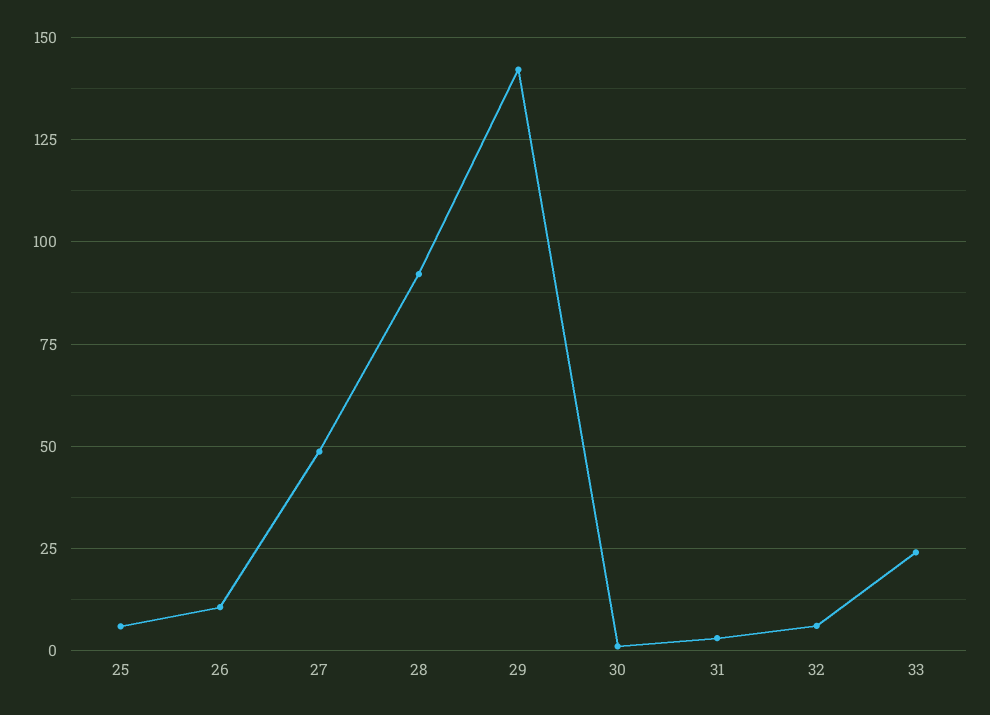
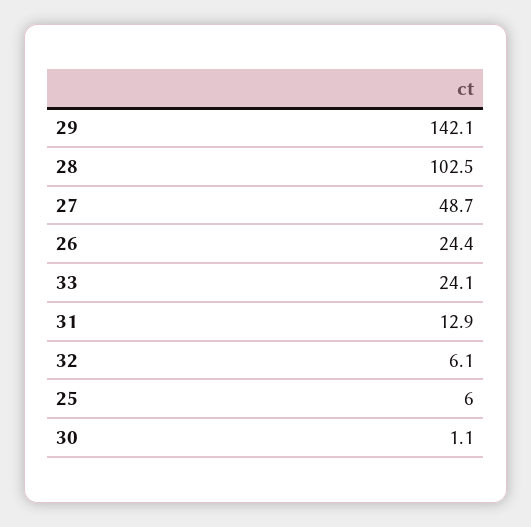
26: 10 -> 24.4
28: 92.5 -> 102.5
31: 2.5 -> 12.9

